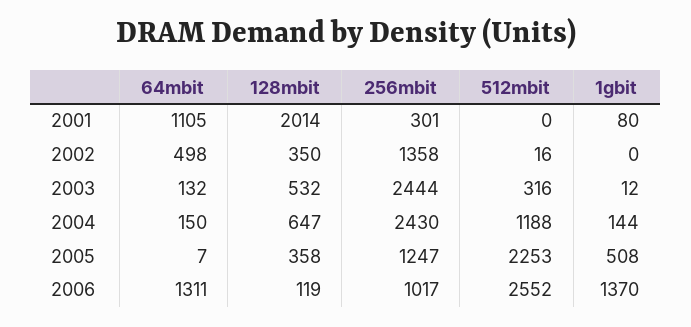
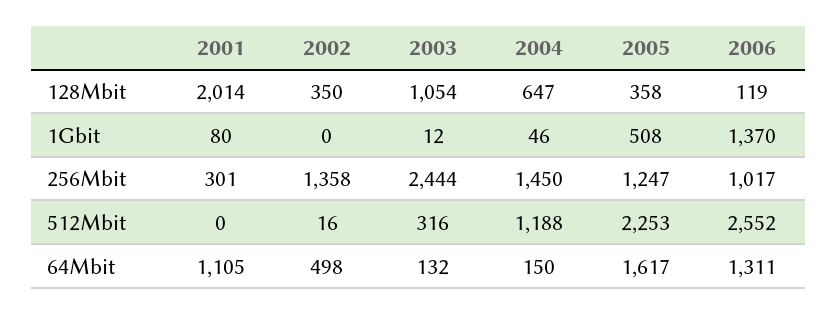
128mbit, 2003: 532 -> 1054
256mbit, 2004: 2430 -> 1450
1gbit, 2004: 144 -> 46
64mbit, 2005: 7 -> 1617

